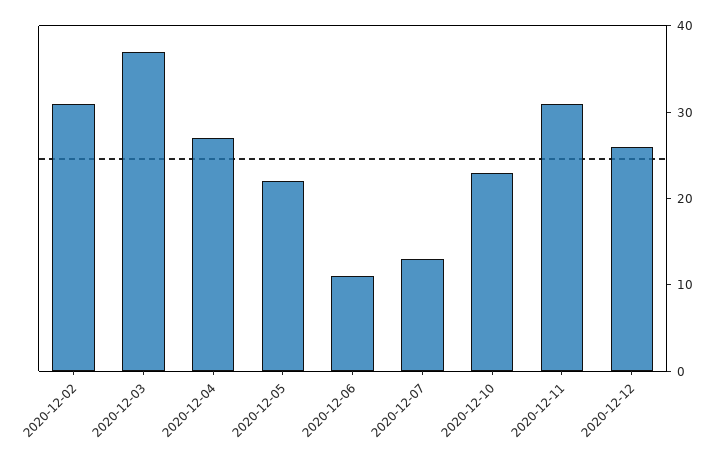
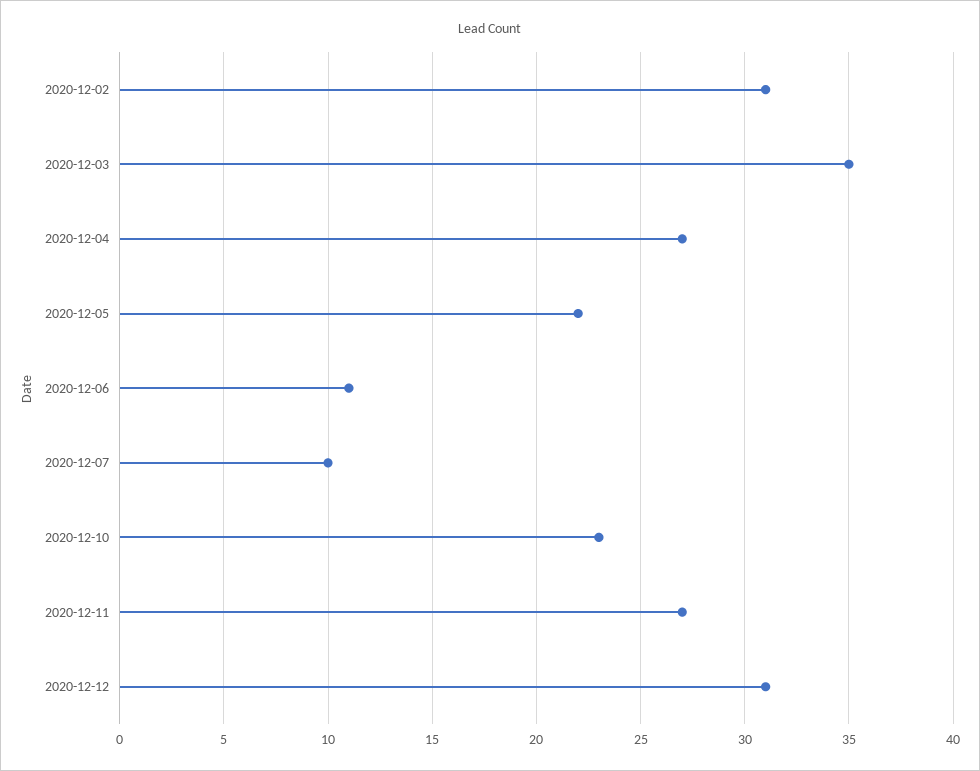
2020-12-03: 37 -> 35
2020-12-07: 13 -> 10
2020-12-11: 31 -> 27
2020-12-12: 26 -> 31

